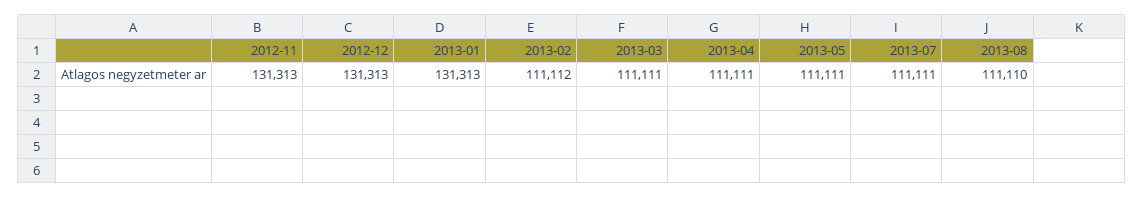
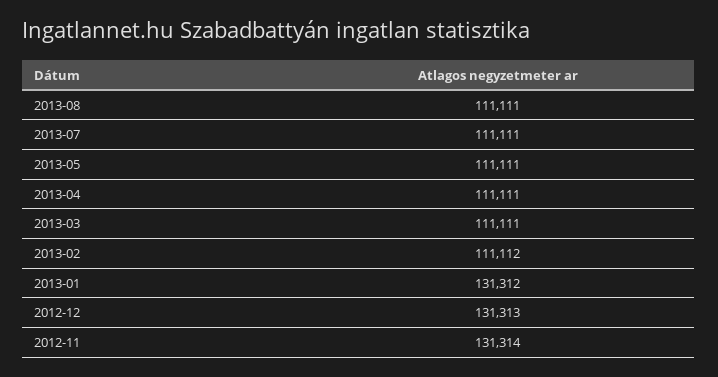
2012-11: 131313 -> 131314
2013-01: 131313 -> 131312
2013-08: 111110 -> 111111

